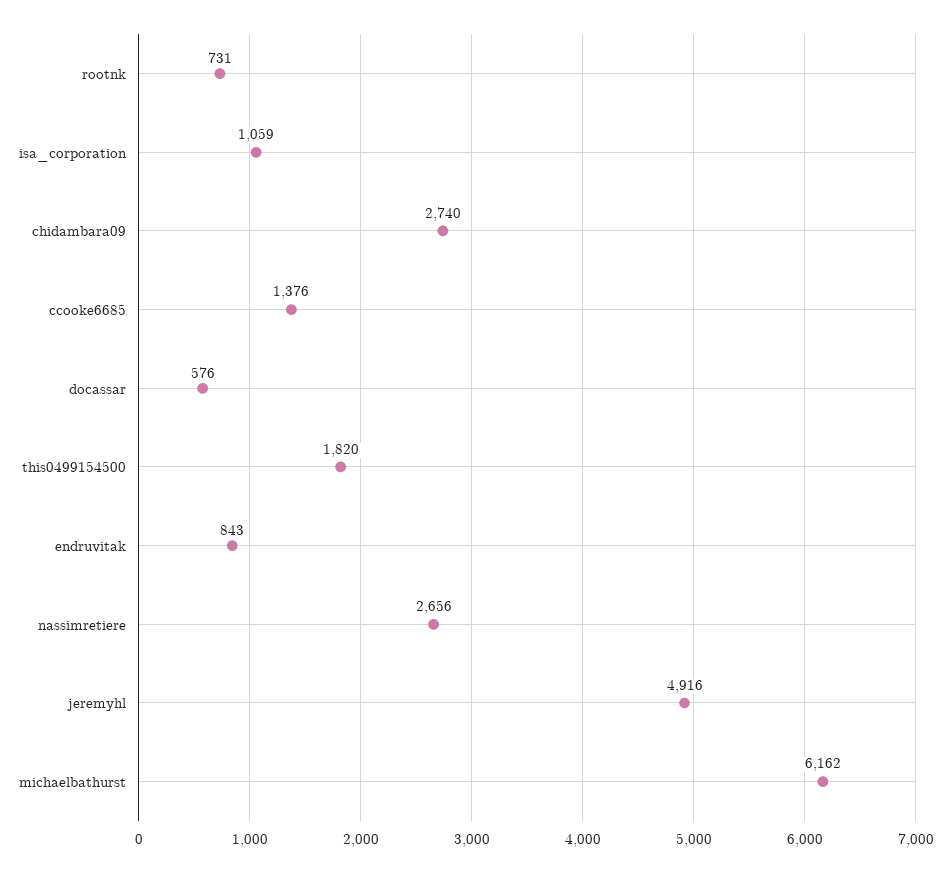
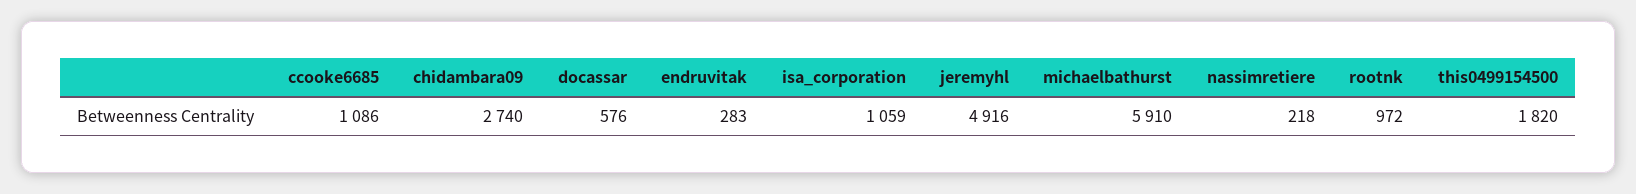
rootnk: 731 -> 972
ccooke6685: 1376 -> 1086
endruvitak: 843 -> 283
nassimretiere: 2656 -> 218
michaelbathurst: 6162 -> 5910

